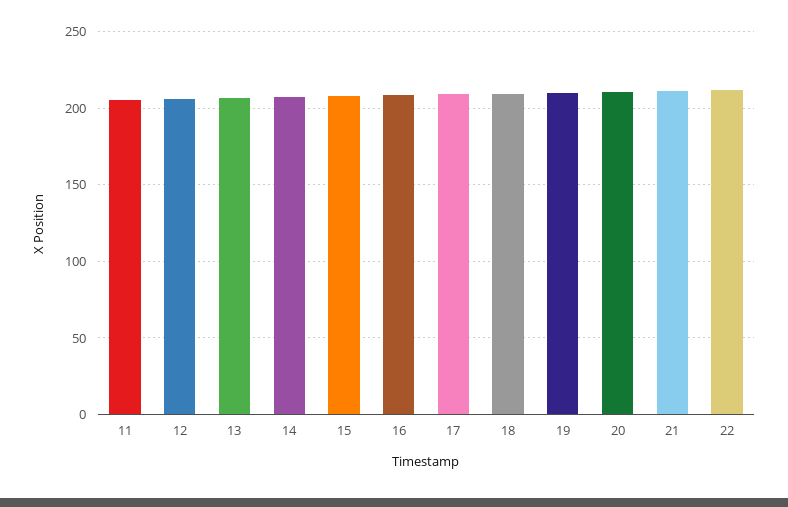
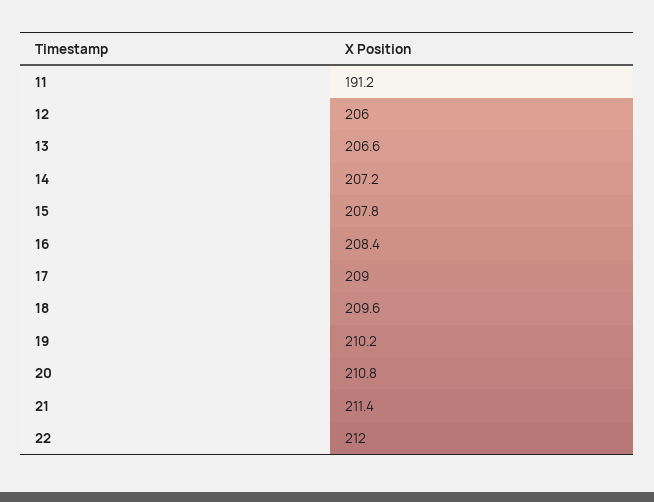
11: 205 -> 191.2

